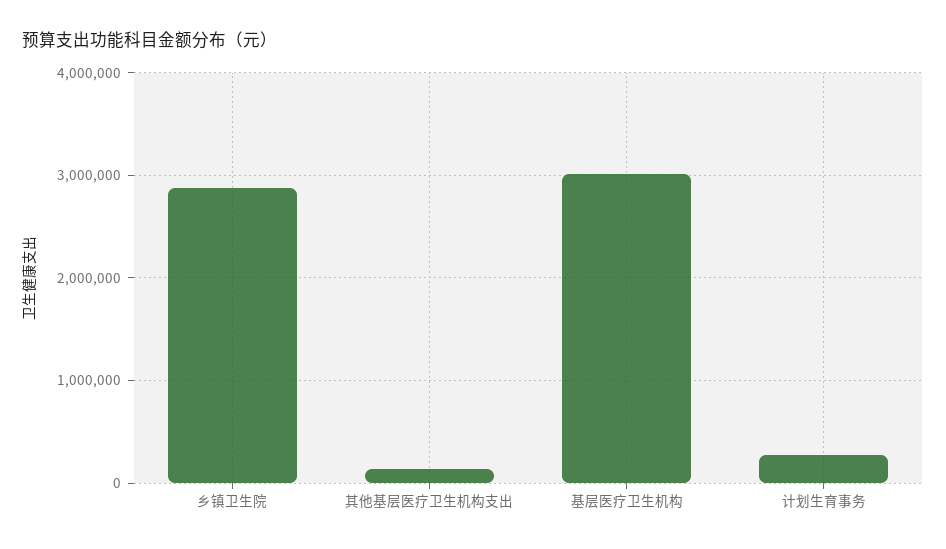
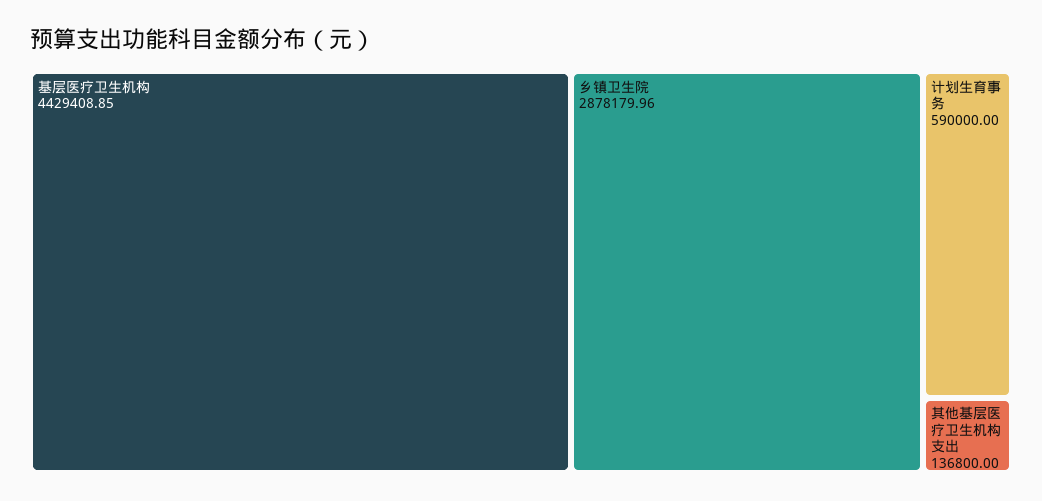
基层医疗卫生机构: 3000000 -> 4429408.85
计划生育事务: 300000 -> 590000

